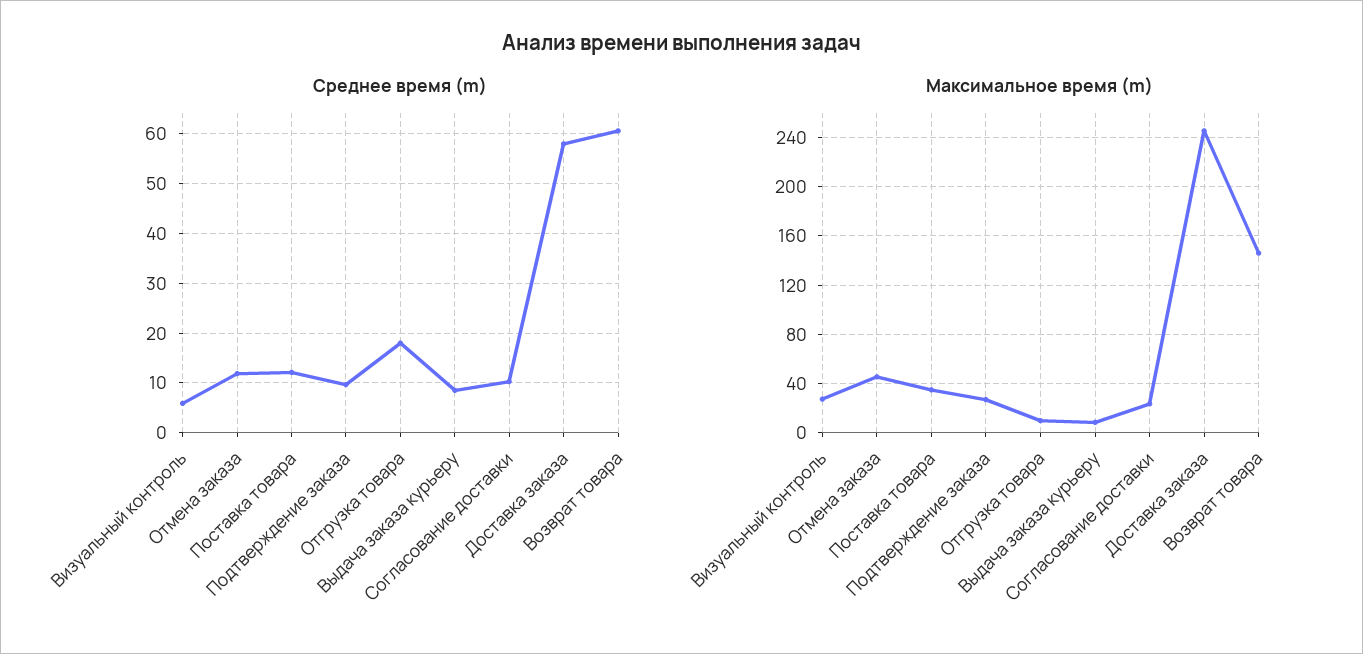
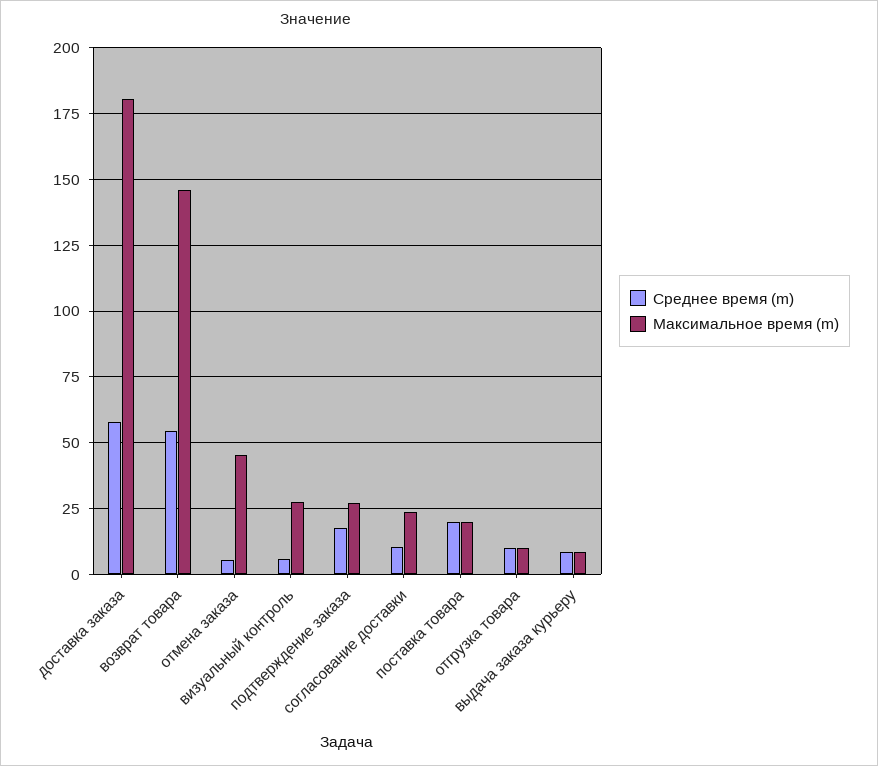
Среднее время (m), Отмена заказа: 12 -> 5
Среднее время (m), Поставка товара: 12 -> 20
Среднее время (m), Подтверждение заказа: 10 -> 17.5
Среднее время (m), Отгрузка товара: 18 -> 10
Среднее время (m), Возврат товара: 60 -> 55
Максимальное время (m), Поставка товара: 35 -> 20
Максимальное время (m), Доставка заказа: 245 -> 180

